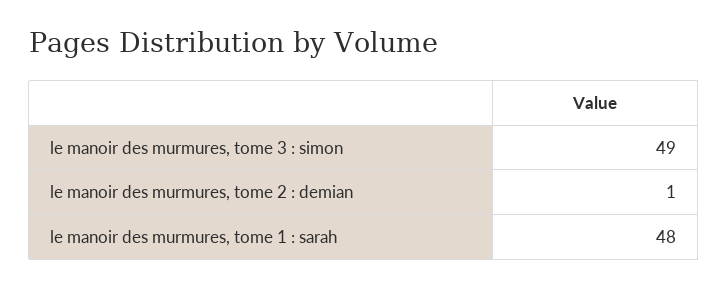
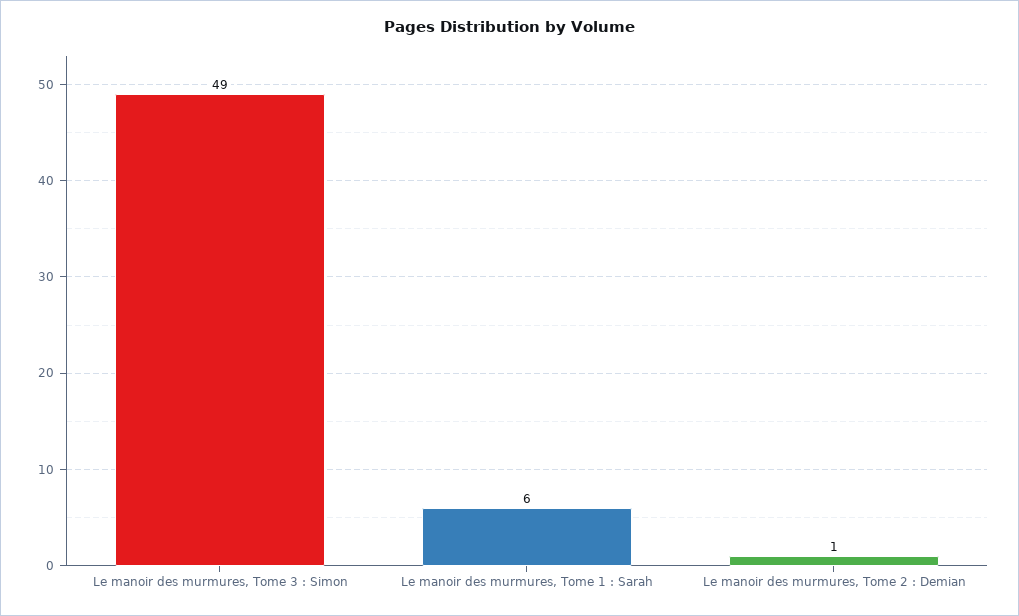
le manoir des murmures, tome 1 : sarah: 48 -> 6

